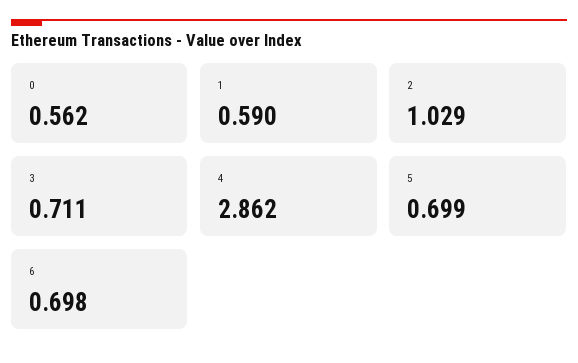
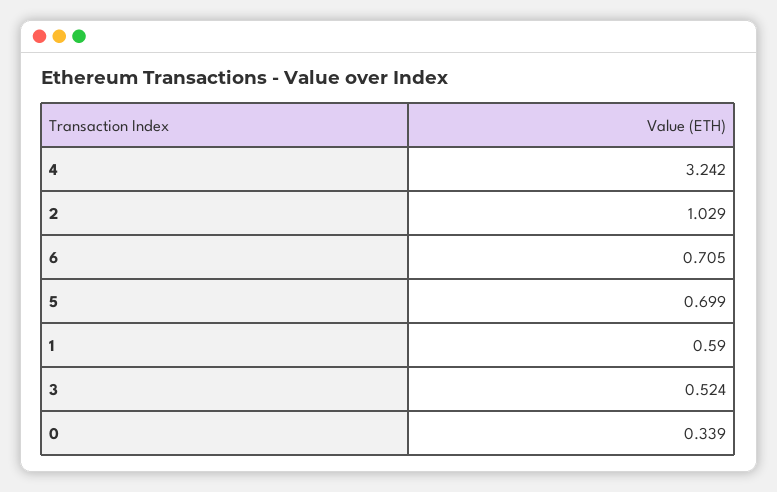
0: 0.562 -> 0.339
3: 0.711 -> 0.524
4: 2.862 -> 3.242
6: 0.698 -> 0.705

